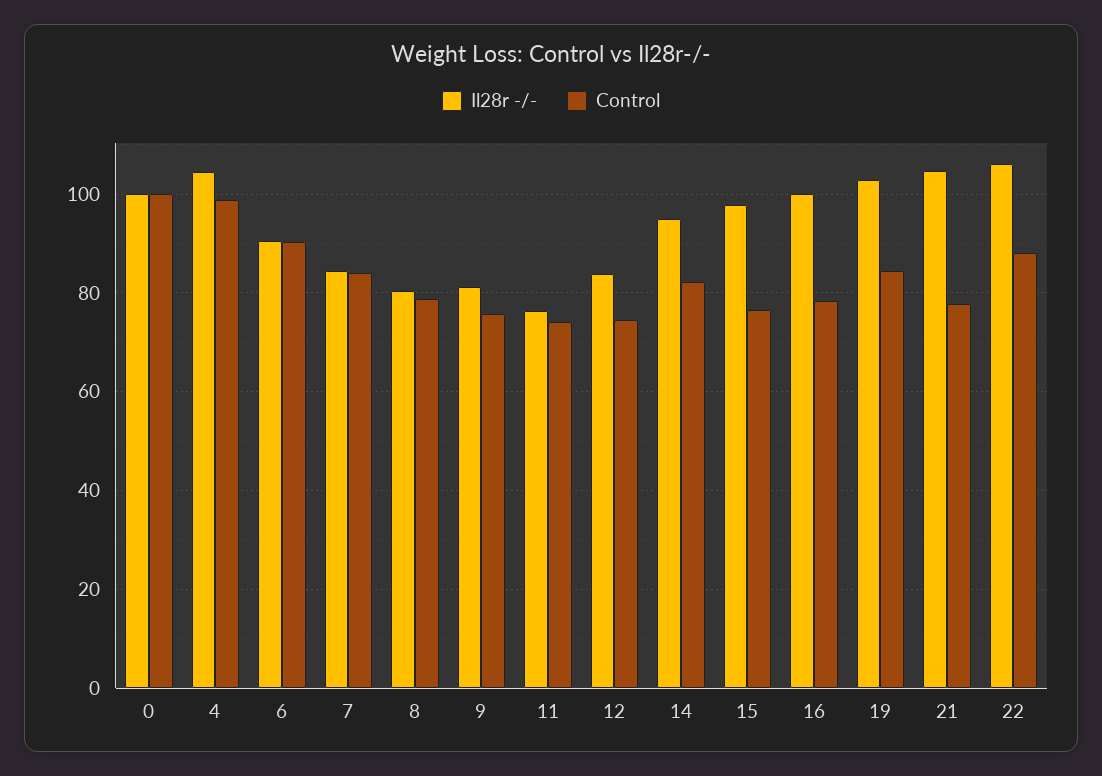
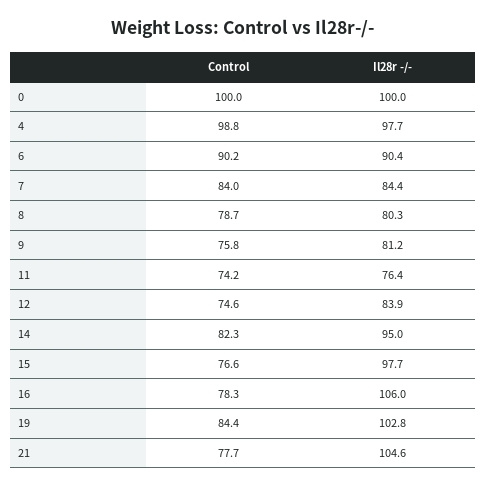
Il28r -/-, 4: 104 -> 97.7
Il28r -/-, 16: 100 -> 106
Il28r -/-, 22: 106 -> none
Control, 22: 88 -> none

